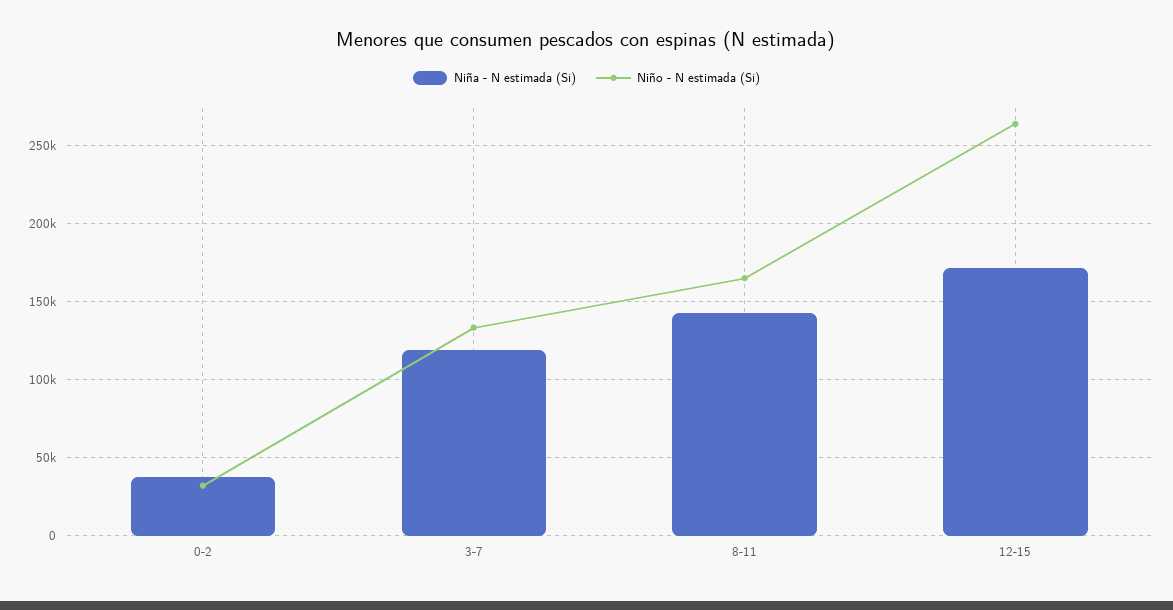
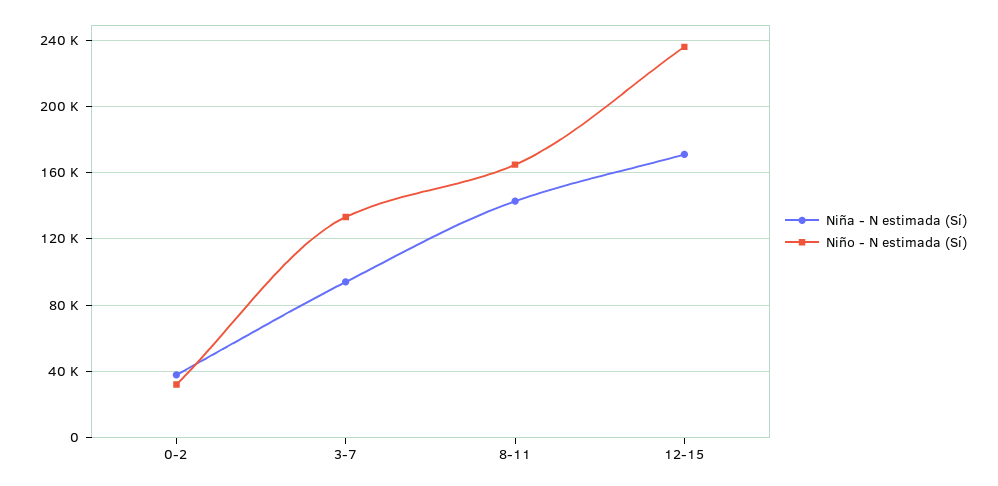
Niña - N estimada (Sí), 3-7: 120000 -> 95000
Niño - N estimada (Sí), 12-15: 265000 -> 235000

